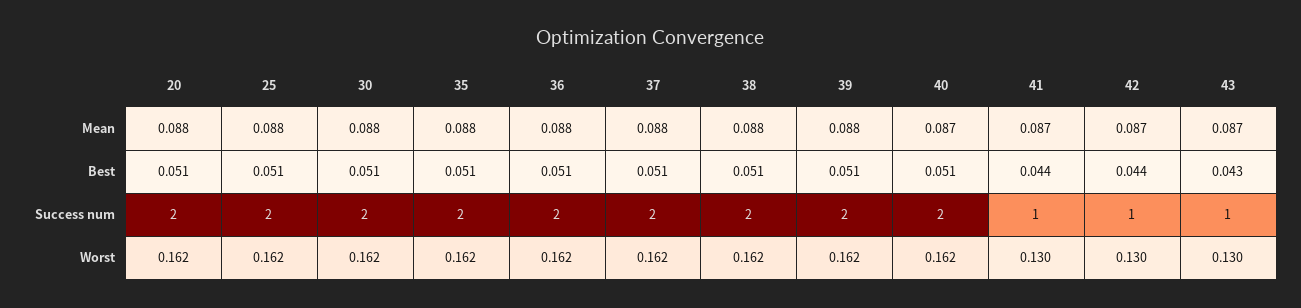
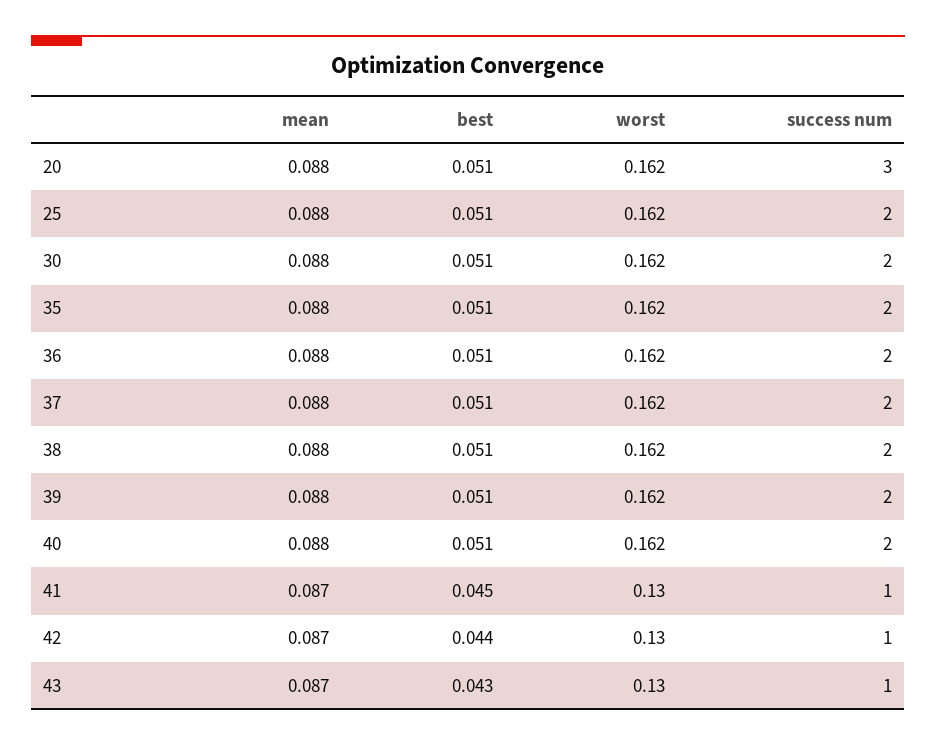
40, Mean: 0.087 -> 0.088
41, Best: 0.044 -> 0.045
20, Success num: 2 -> 3

